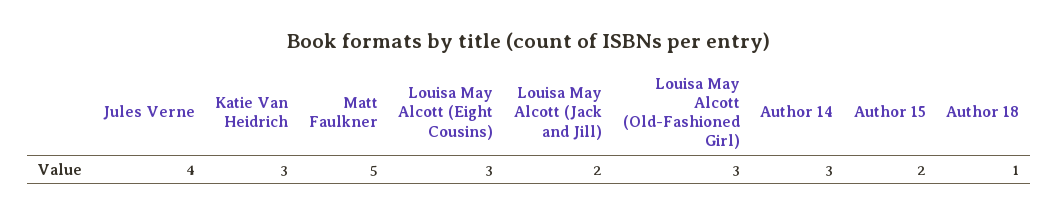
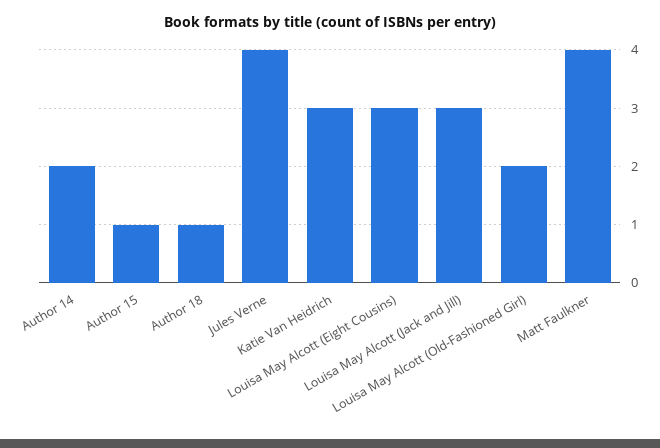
Matt Faulkner: 5 -> 4
Louisa May Alcott (Jack and Jill): 2 -> 3
Louisa May Alcott (Old-Fashioned Girl): 3 -> 2
Author 14: 3 -> 2
Author 15: 2 -> 1

